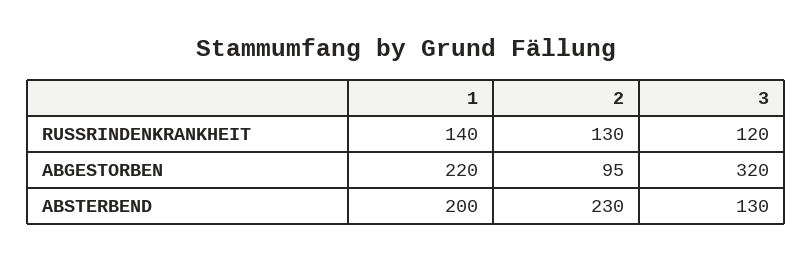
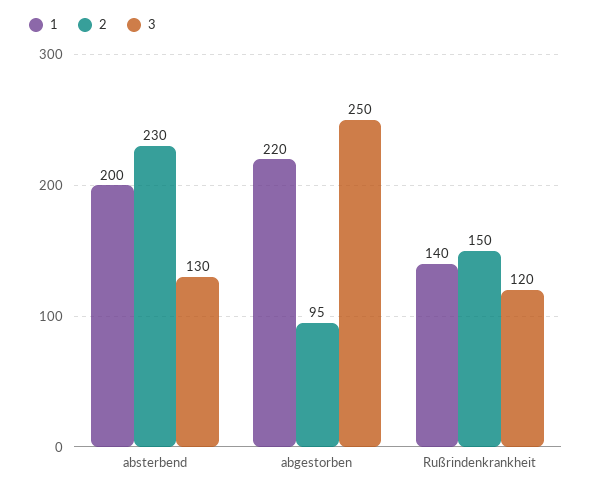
2, RUSSRINDENKRANKHEIT: 130 -> 150
3, ABGESTORBEN: 320 -> 250

